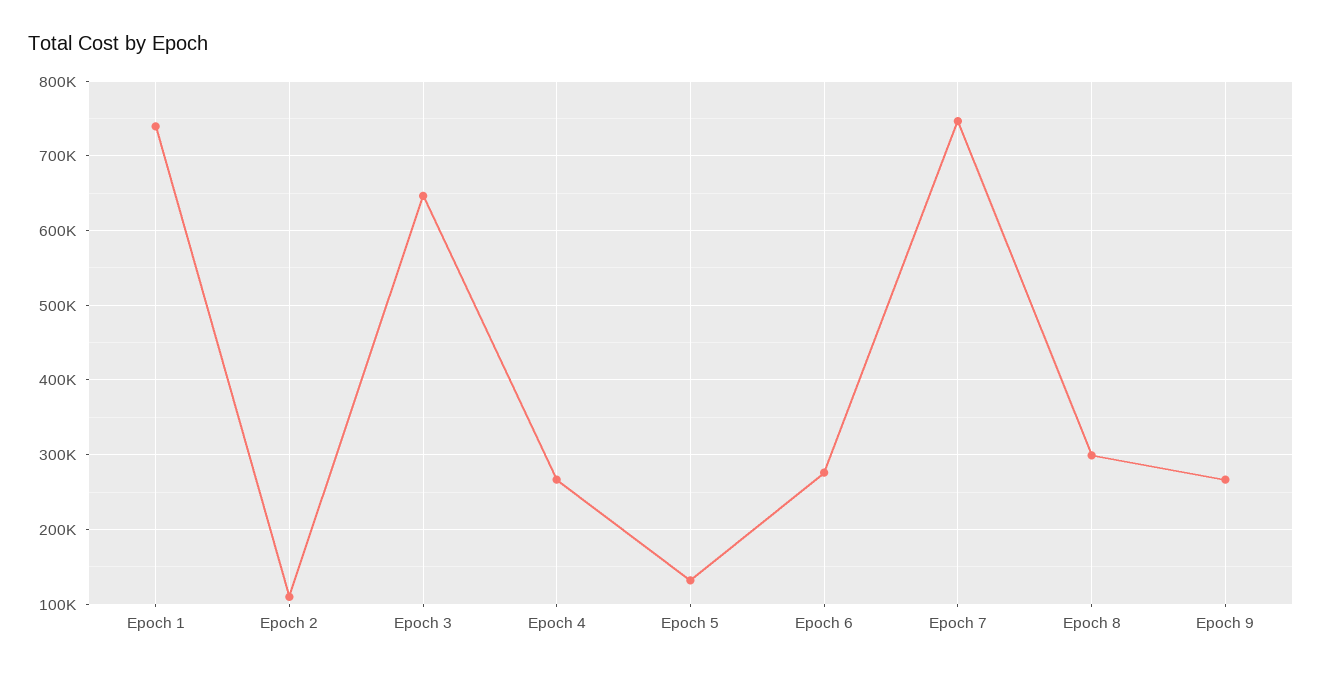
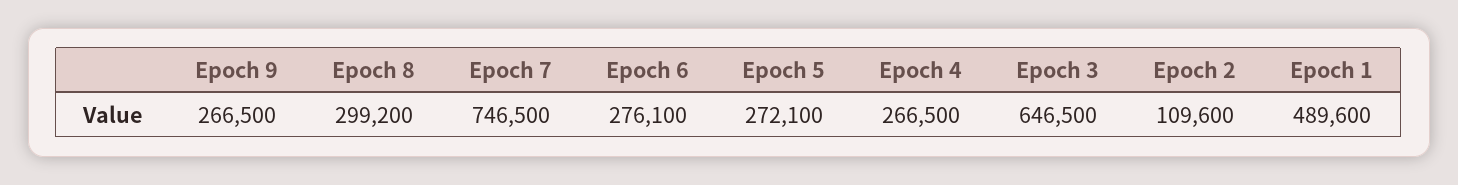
Epoch 1: 740000 -> 489600
Epoch 5: 130000 -> 272100

